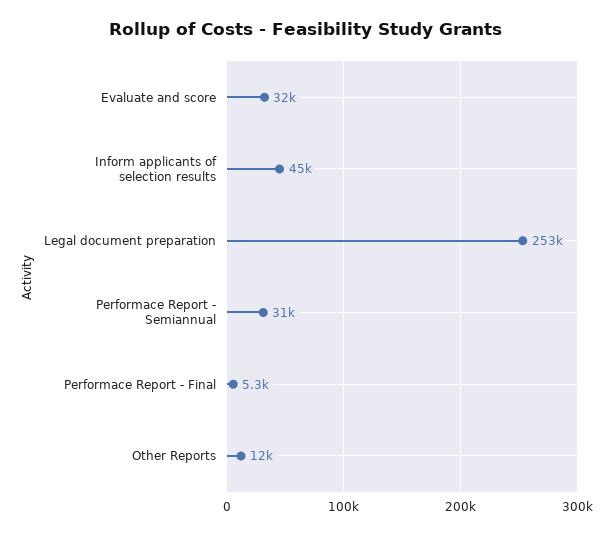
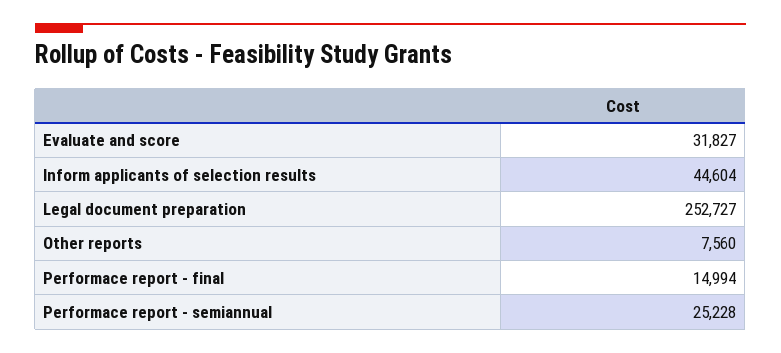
Performace Report - Semiannual: 31000 -> 25228
Performace Report - Final: 5300 -> 14994
Other Reports: 12000 -> 7560

